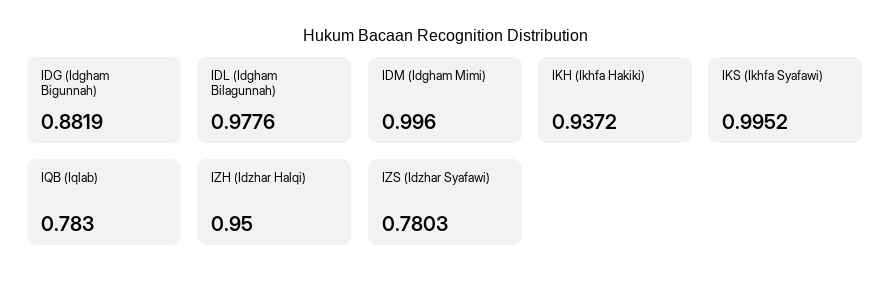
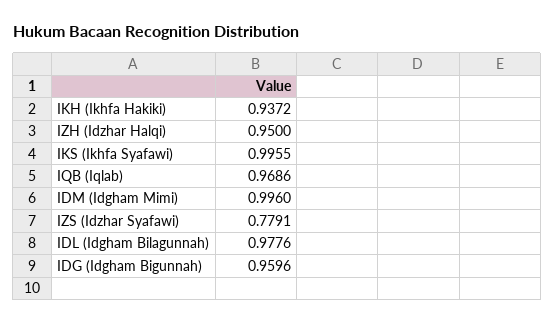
IDG (Idgham Bigunnah): 0.8819 -> 0.9596
IKS (Ikhfa Syafawi): 0.9952 -> 0.9955
IQB (Iqlab): 0.783 -> 0.9686
IZS (Idzhar Syafawi): 0.7803 -> 0.7791

